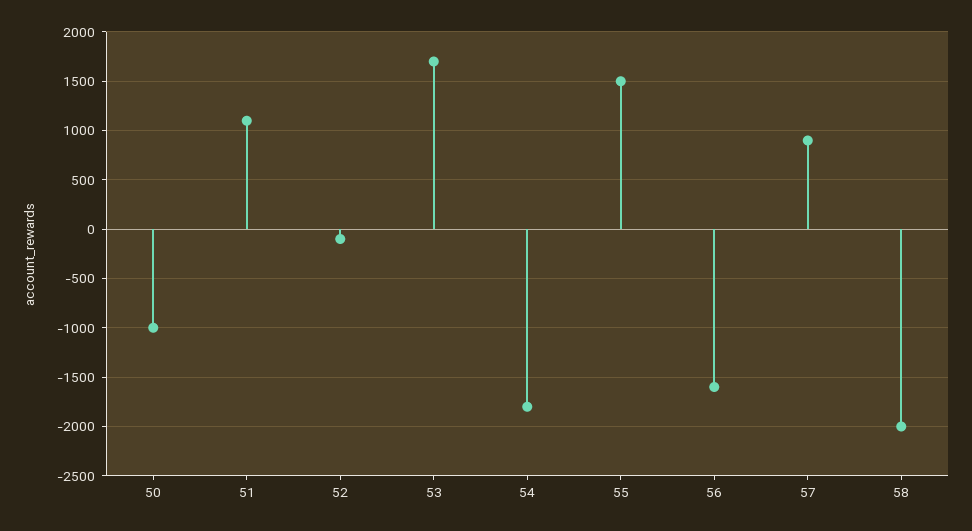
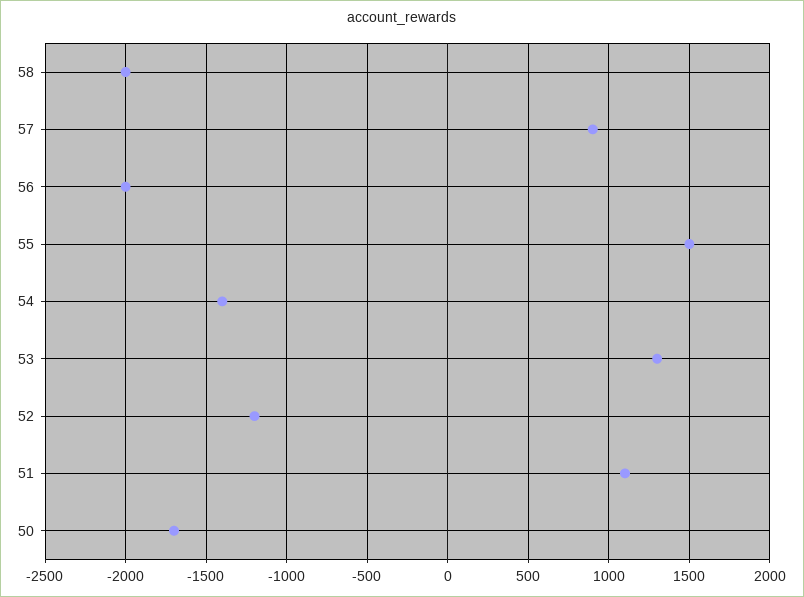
50: -1000 -> -1700
52: -100 -> -1200
53: 1700 -> 1300
54: -1800 -> -1400
56: -1600 -> -2000

